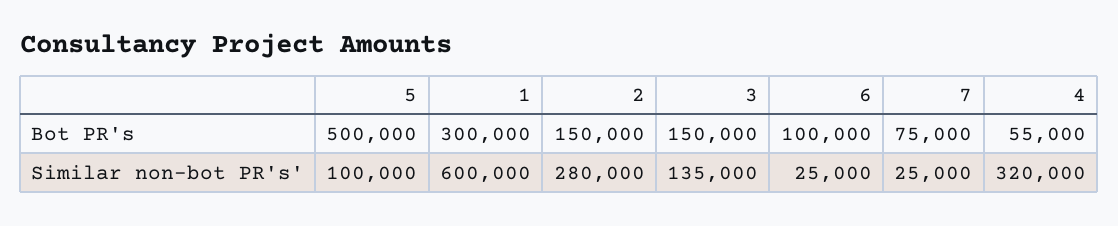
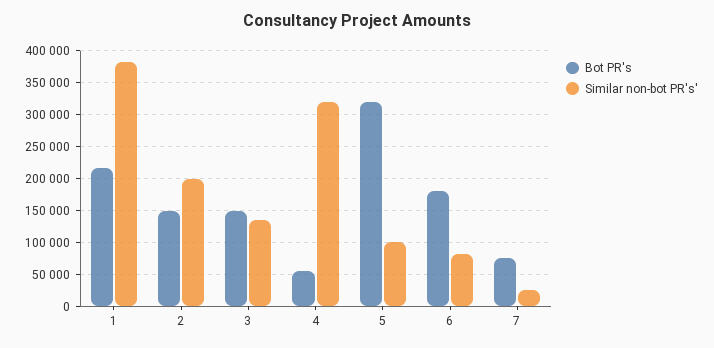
Bot PR's, 5: 500000 -> 320000
Bot PR's, 1: 300000 -> 220000
Bot PR's, 6: 100000 -> 180000
Similar non-bot PR's', 1: 600000 -> 380000
Similar non-bot PR's', 2: 280000 -> 200000
Similar non-bot PR's', 6: 25000 -> 80000

